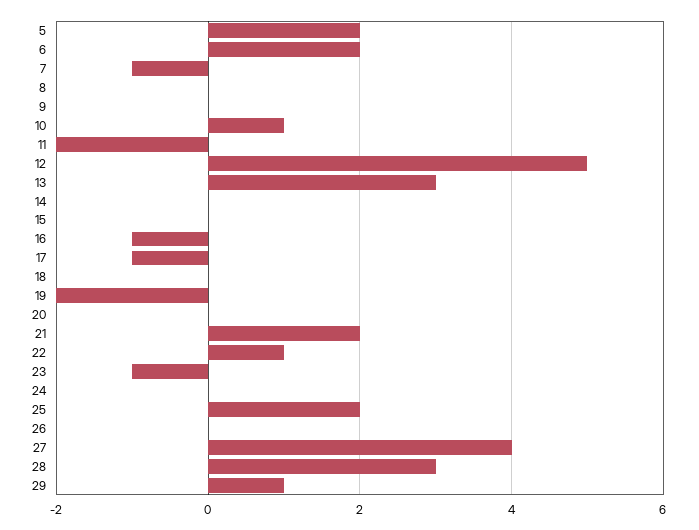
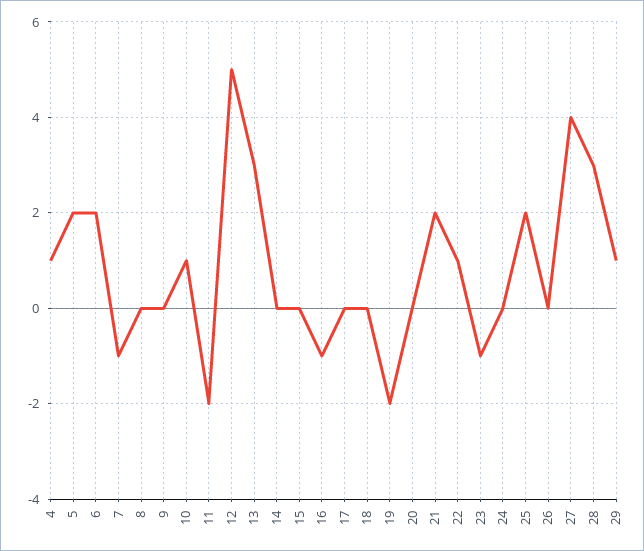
17: -1 -> 0
4: none -> 1

